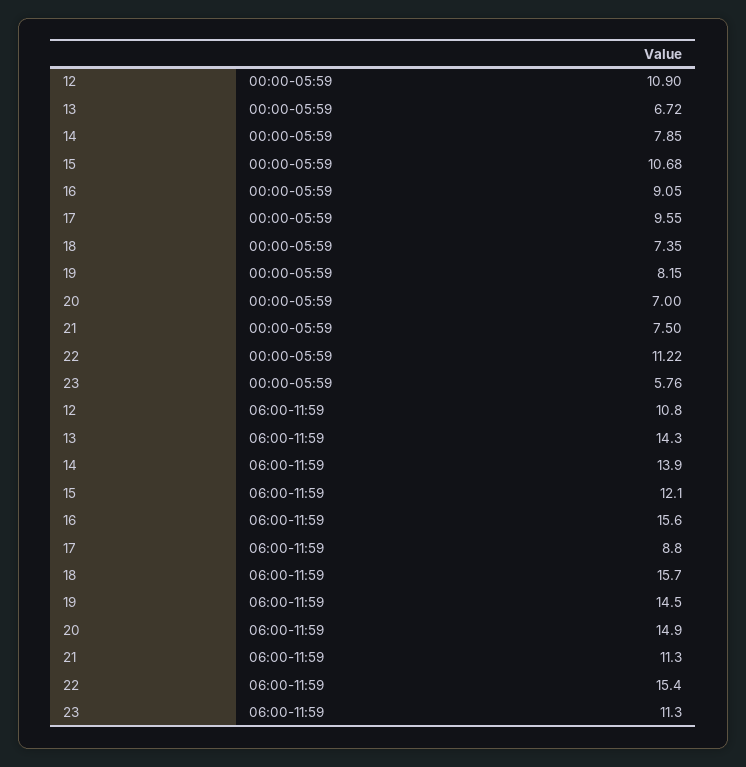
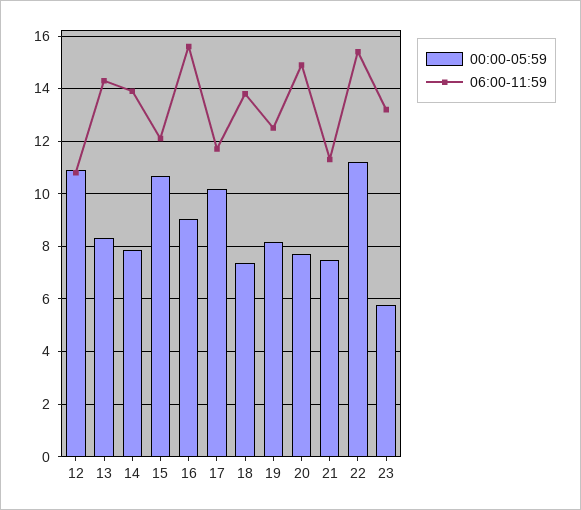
00:00-05:59, 13: 6.72 -> 8.25
00:00-05:59, 17: 9.55 -> 10.25
00:00-05:59, 20: 7 -> 7.75
06:00-11:59, 17: 8.8 -> 11.75
06:00-11:59, 18: 15.7 -> 13.75
06:00-11:59, 19: 14.5 -> 12.5
06:00-11:59, 23: 11.3 -> 13.25

